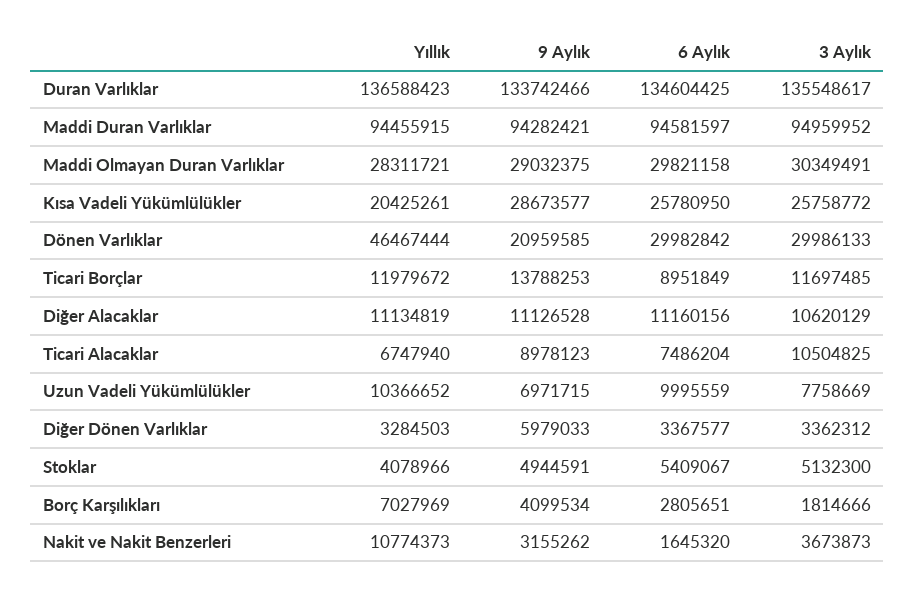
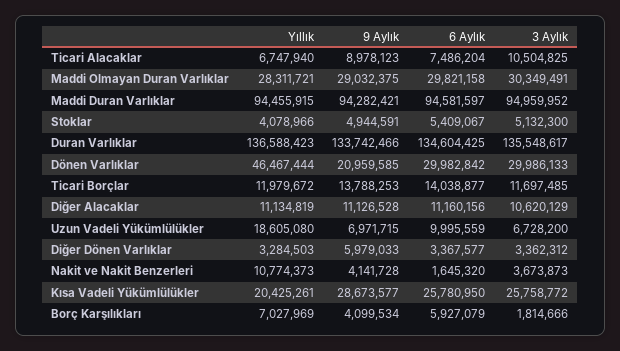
6 Aylık, Ticari Borçlar: 8951849 -> 14038877
Yıllık, Uzun Vadeli Yükümlülükler: 10366652 -> 18605080
3 Aylık, Uzun Vadeli Yükümlülükler: 7758669 -> 6728200
6 Aylık, Borç Karşılıkları: 2805651 -> 5927079
9 Aylık, Nakit ve Nakit Benzerleri: 3155262 -> 4141728

